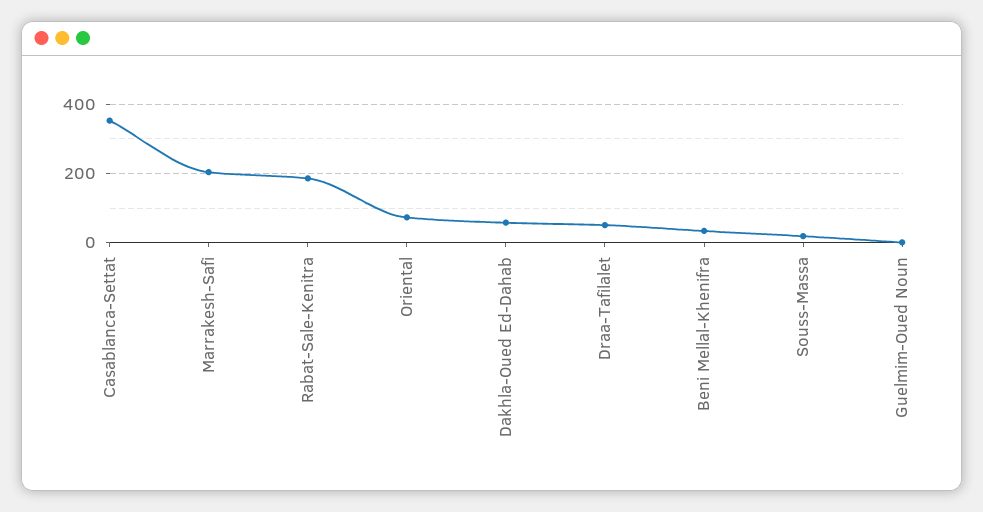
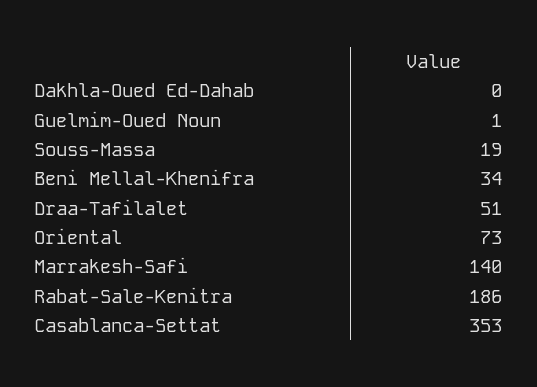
Marrakesh-Safi: 200 -> 140
Dakhla-Oued Ed-Dahab: 60 -> 0

